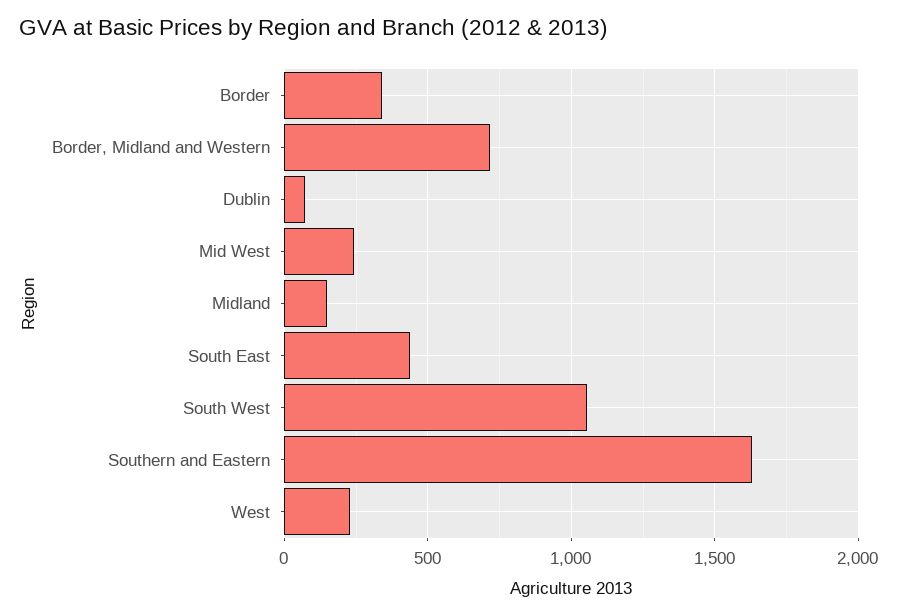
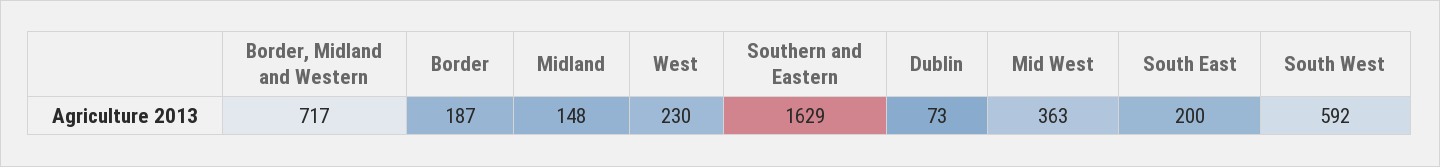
Border: 350 -> 187
Mid West: 250 -> 363
South East: 450 -> 200
South West: 1050 -> 592

